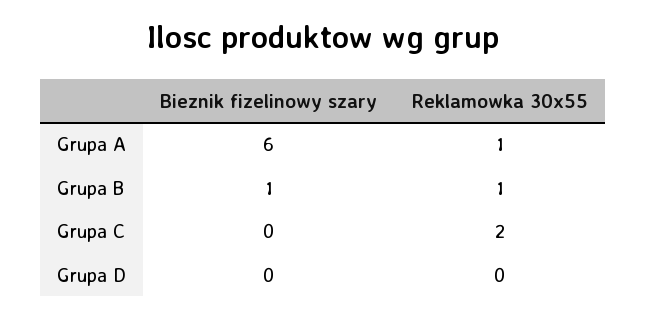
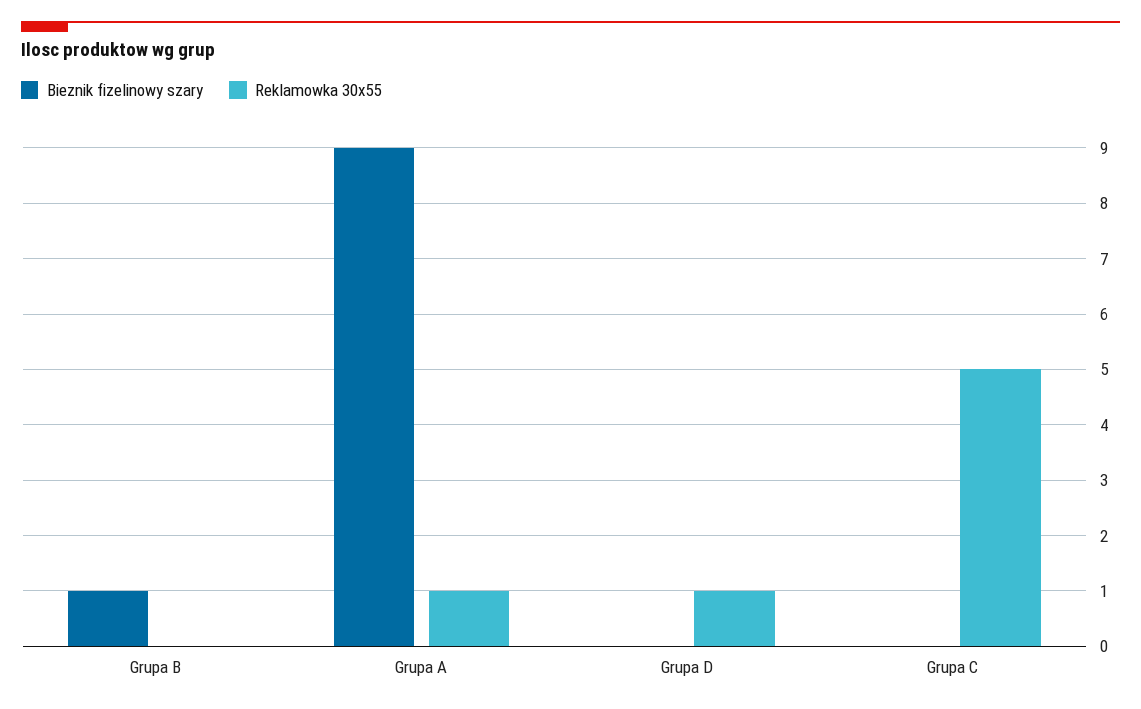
Bieznik fizelinowy szary, Grupa A: 6 -> 9
Reklamowka 30x55, Grupa B: 1 -> 0
Reklamowka 30x55, Grupa C: 2 -> 5
Reklamowka 30x55, Grupa D: 0 -> 1

